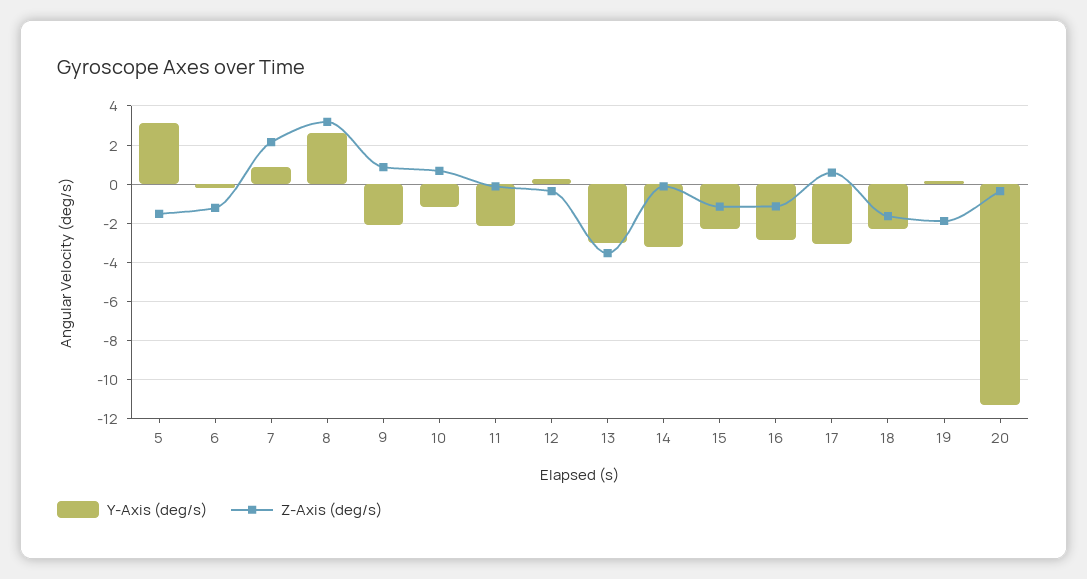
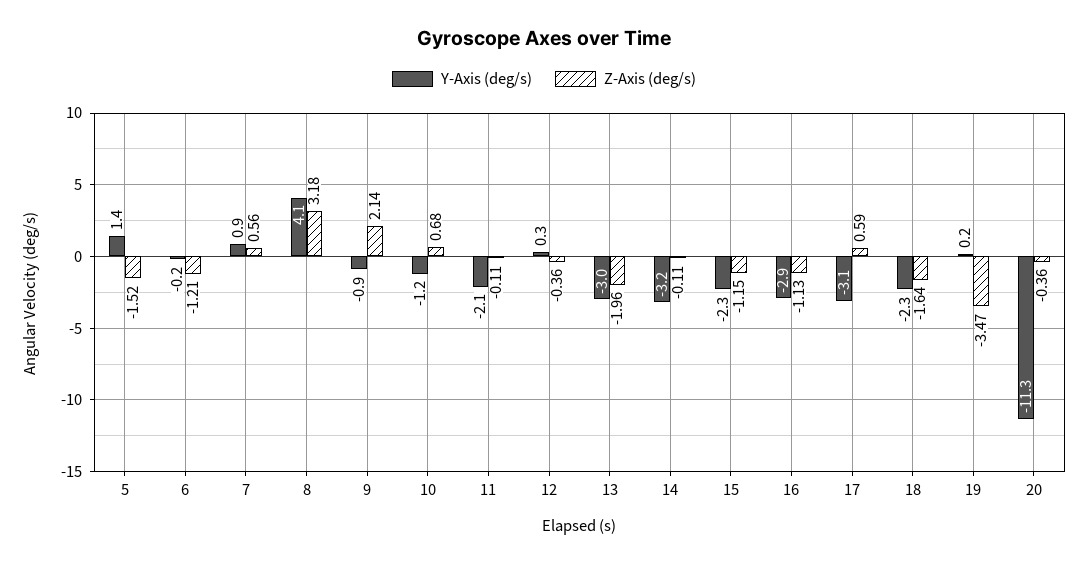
Y-Axis (deg/s), 5: 3 -> 1.4
Z-Axis (deg/s), 7: 2 -> 0.56
Y-Axis (deg/s), 8: 2.5 -> 4.1
Y-Axis (deg/s), 9: -2 -> -0.9
Z-Axis (deg/s), 9: 1 -> 2.14
Z-Axis (deg/s), 13: -3.5 -> -1.96
Z-Axis (deg/s), 19: -2 -> -3.47

